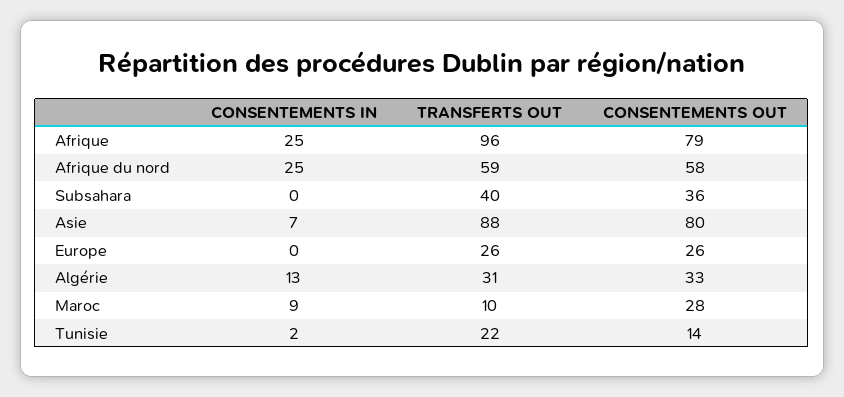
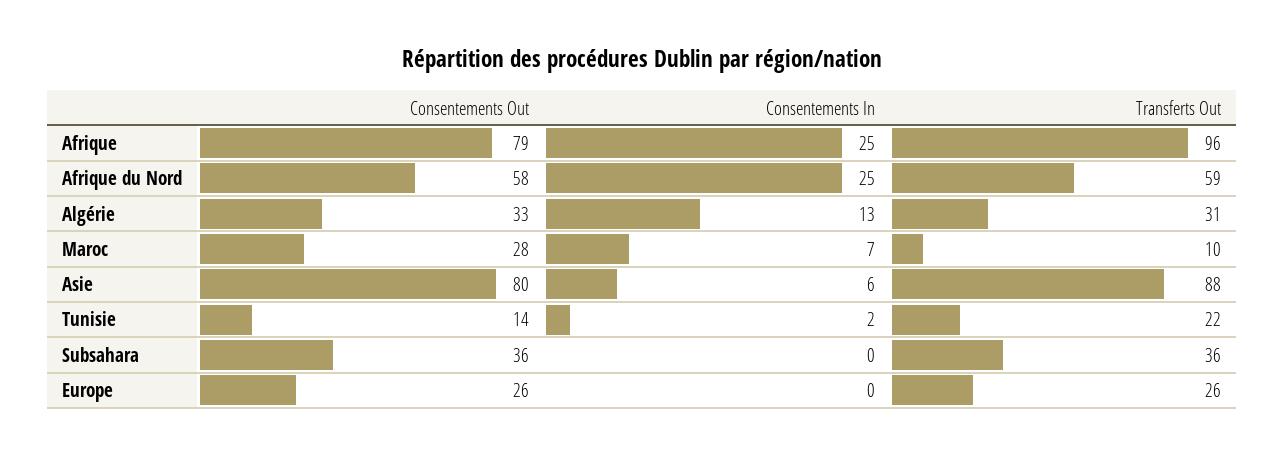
TRANSFERTS OUT, Subsahara: 40 -> 36
CONSENTEMENTS IN, Asie: 7 -> 6
CONSENTEMENTS IN, Maroc: 9 -> 7

